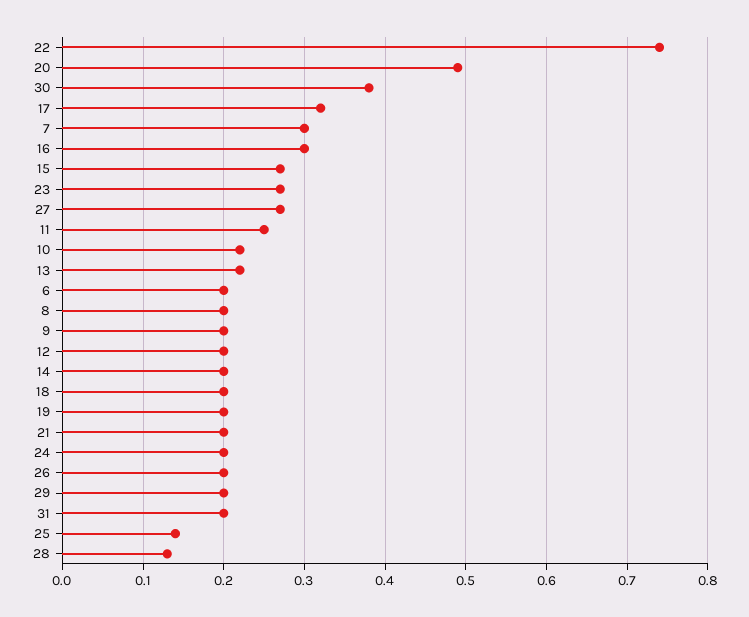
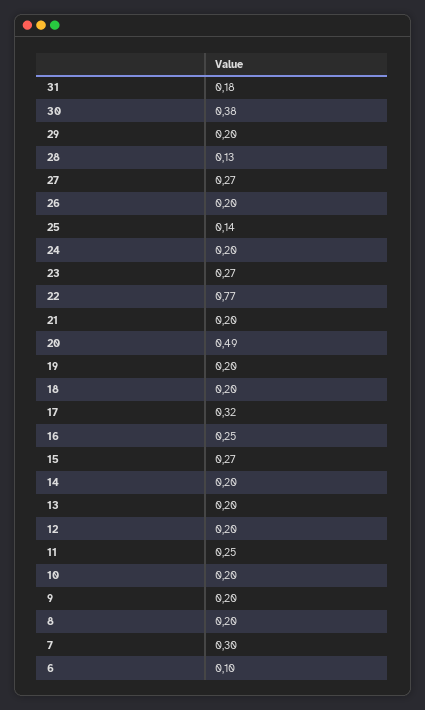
22: 0.74 -> 0.77
16: 0.3 -> 0.25
10: 0.22 -> 0.2
13: 0.22 -> 0.2
6: 0.2 -> 0.1
31: 0.2 -> 0.18

